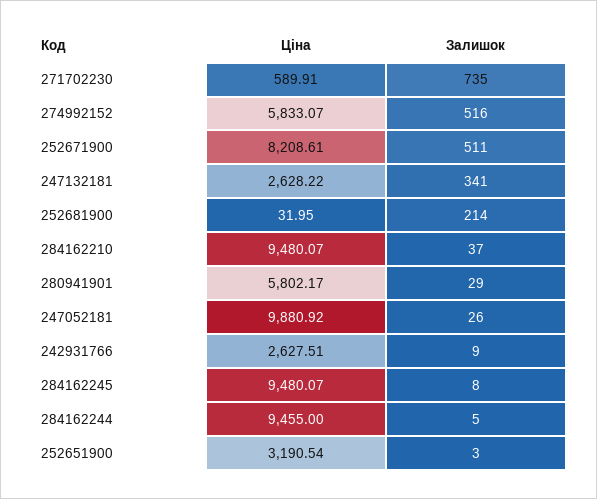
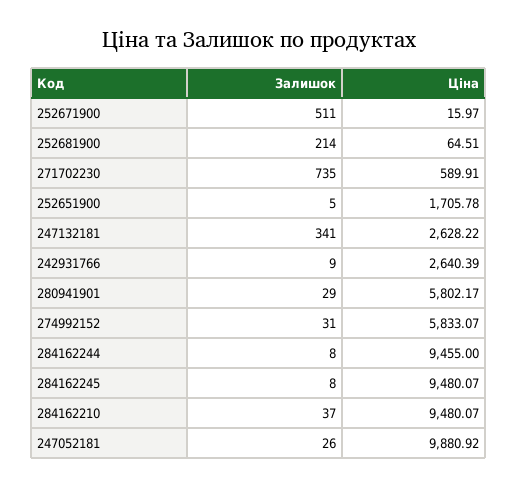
Залишок, 274992152: 516 -> 31
Ціна, 252671900: 8208.61 -> 15.97
Ціна, 252681900: 31.95 -> 64.51
Ціна, 242931766: 2627.51 -> 2640.39
Залишок, 284162244: 5 -> 8
Ціна, 252651900: 3190.54 -> 1705.78
Залишок, 252651900: 3 -> 5

